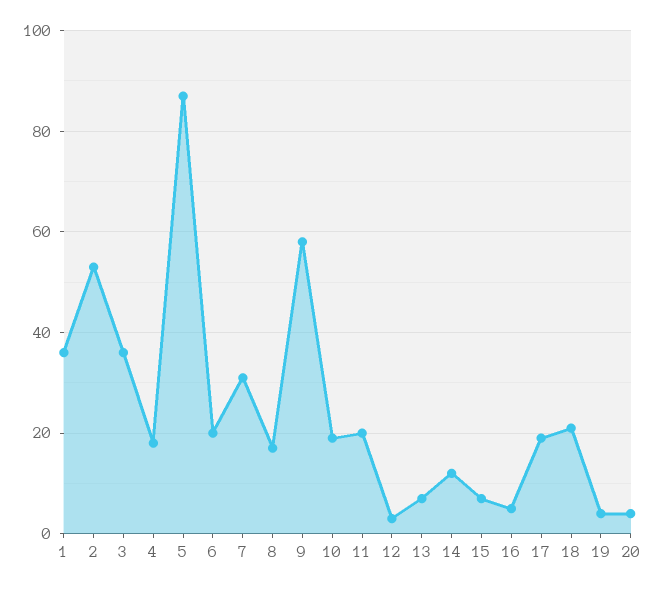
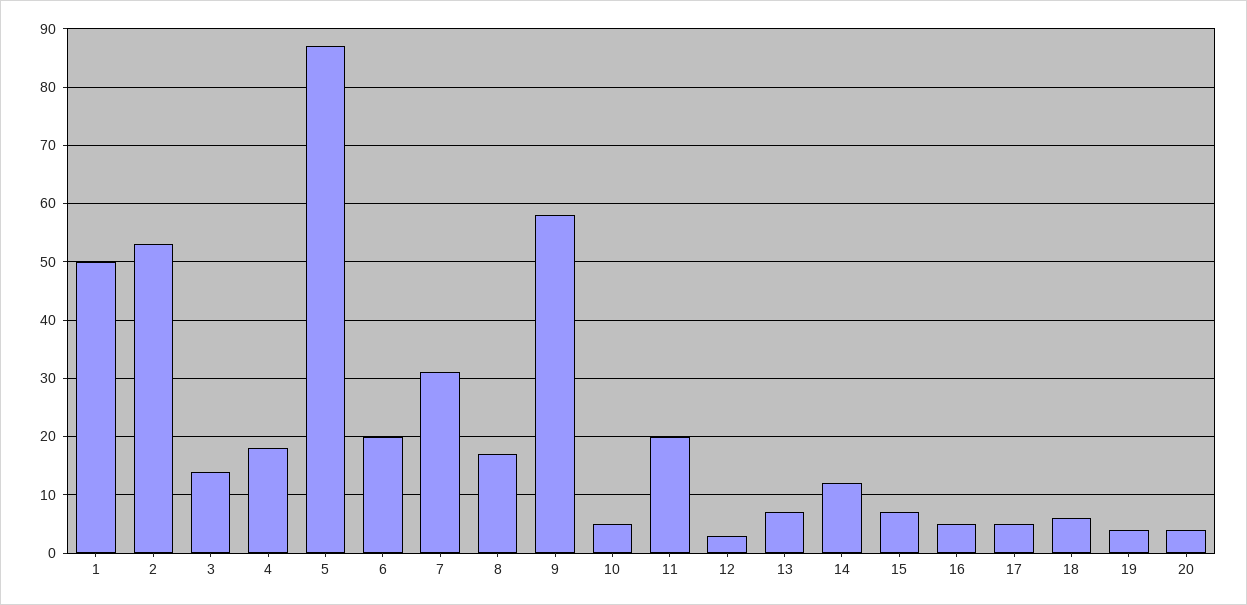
1: 35 -> 50
3: 35 -> 15
10: 20 -> 5
17: 20 -> 5
18: 20 -> 5

